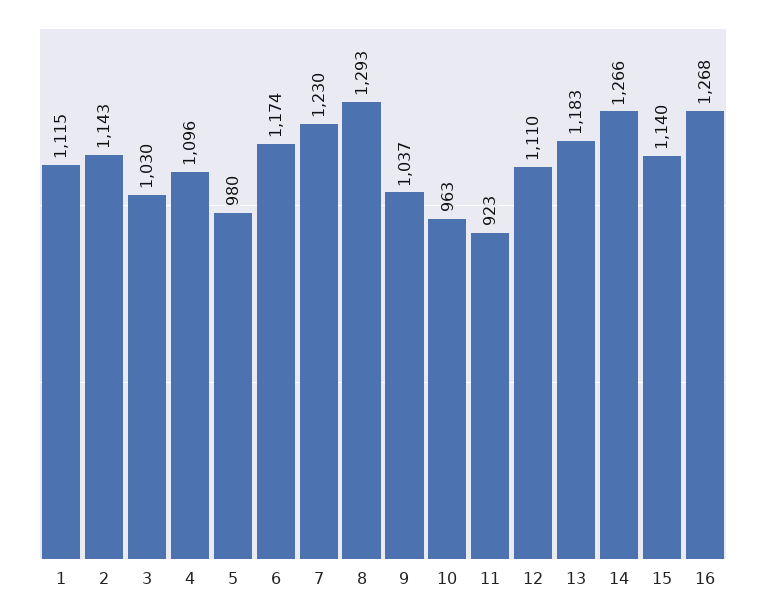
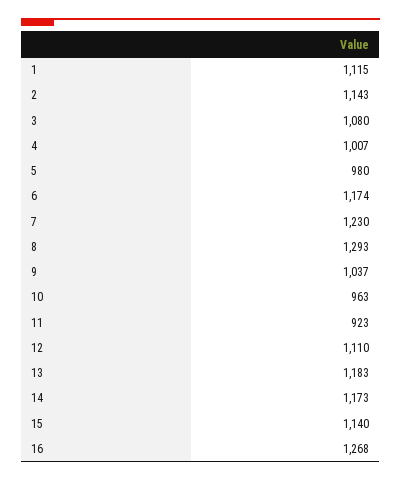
3: 1030 -> 1080
4: 1096 -> 1007
14: 1266 -> 1173

